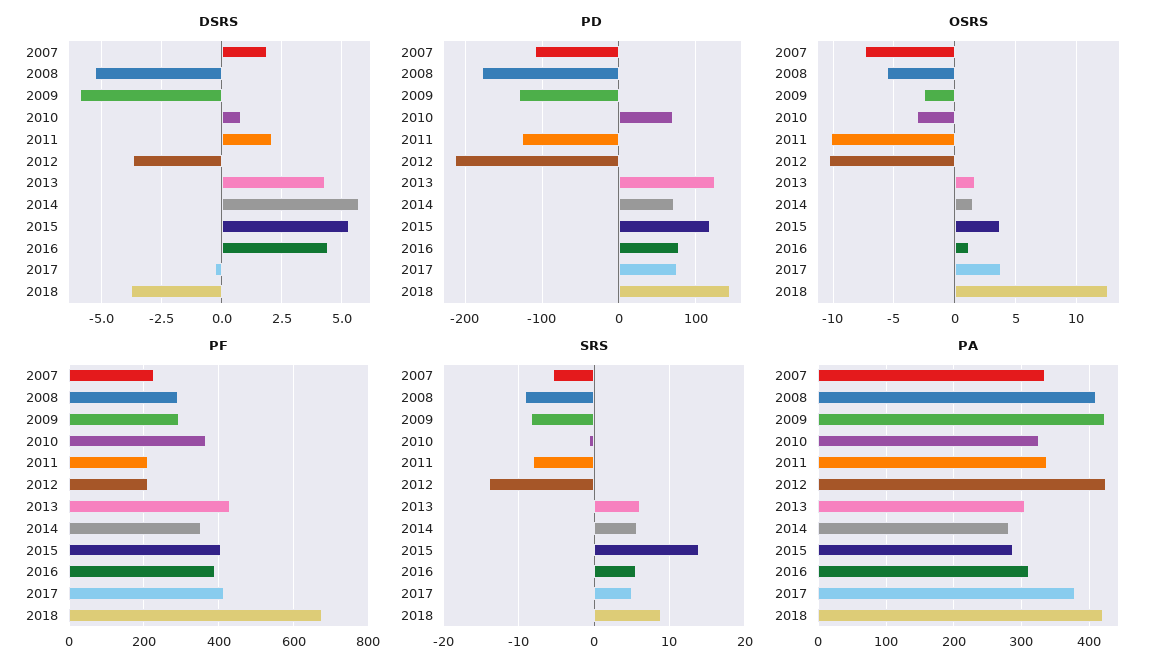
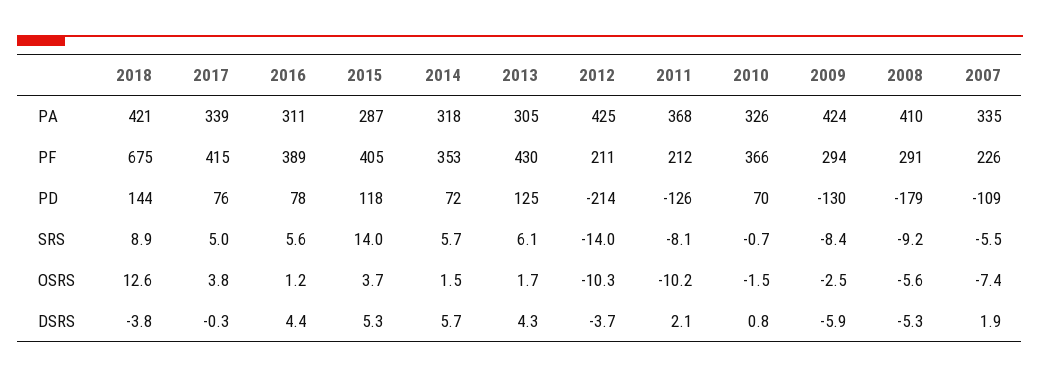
OSRS, 2010: -3 -> -1.5
PA, 2011: 340 -> 368
PA, 2014: 280 -> 318
PA, 2017: 380 -> 339

